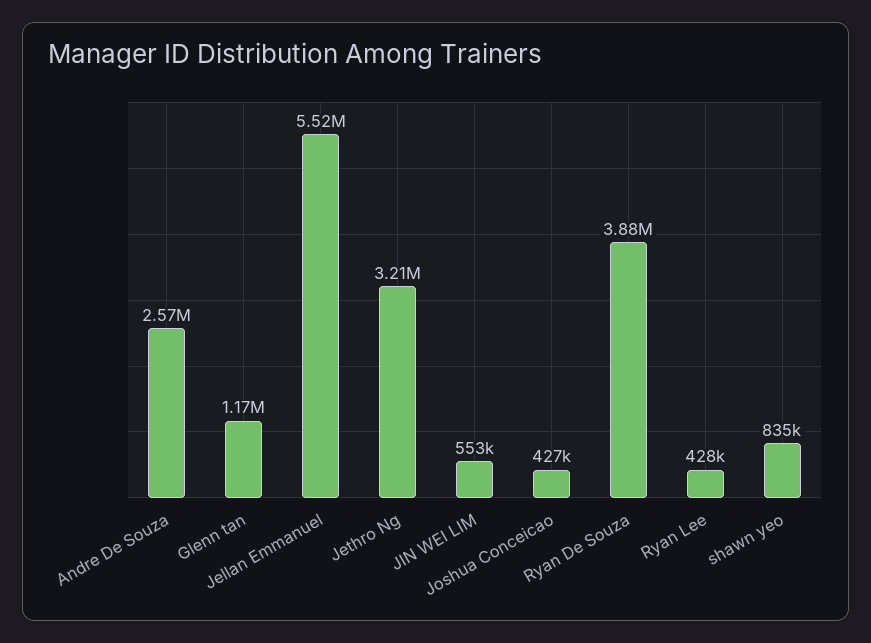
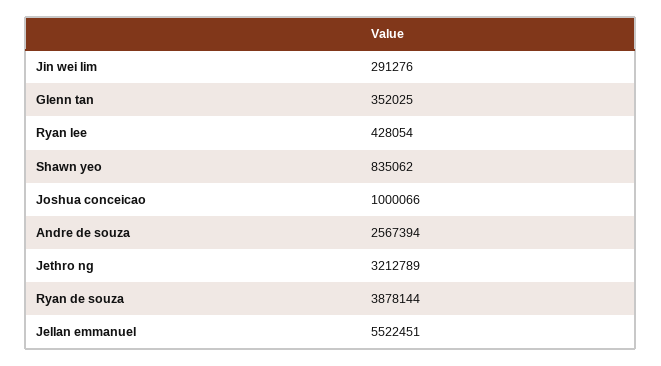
Glenn tan: 1170000 -> 352025
JIN WEI LIM: 553000 -> 291276
Joshua Conceicao: 427000 -> 1000066

